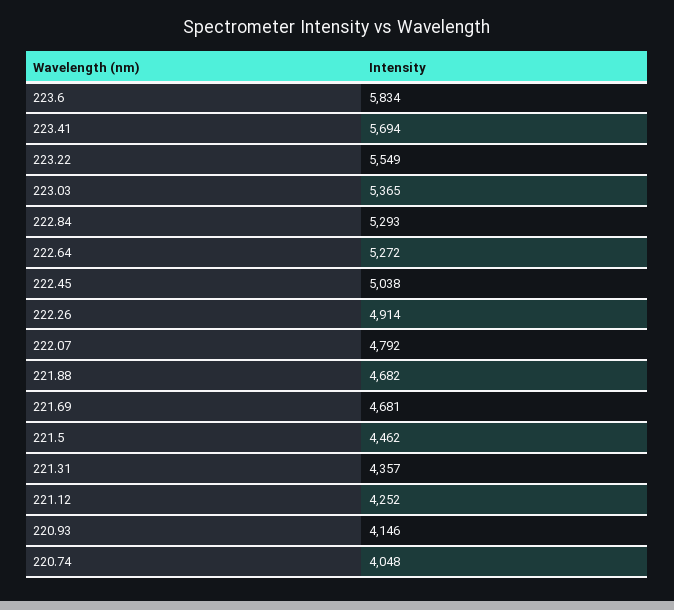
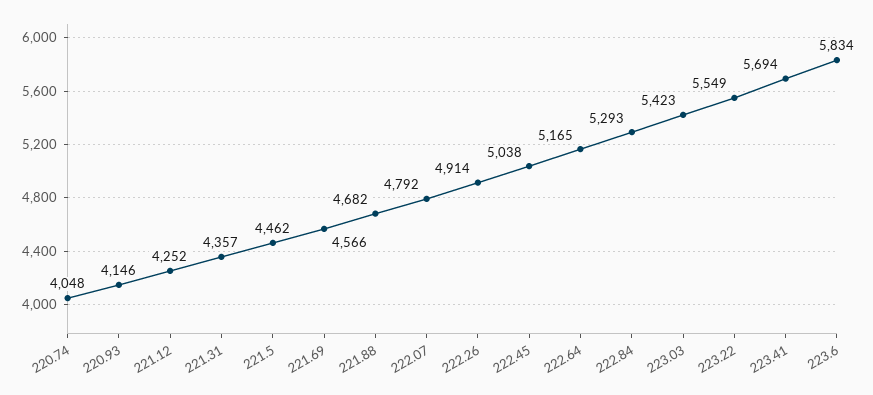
223.03: 5365 -> 5423
222.64: 5272 -> 5165
221.69: 4681 -> 4566

